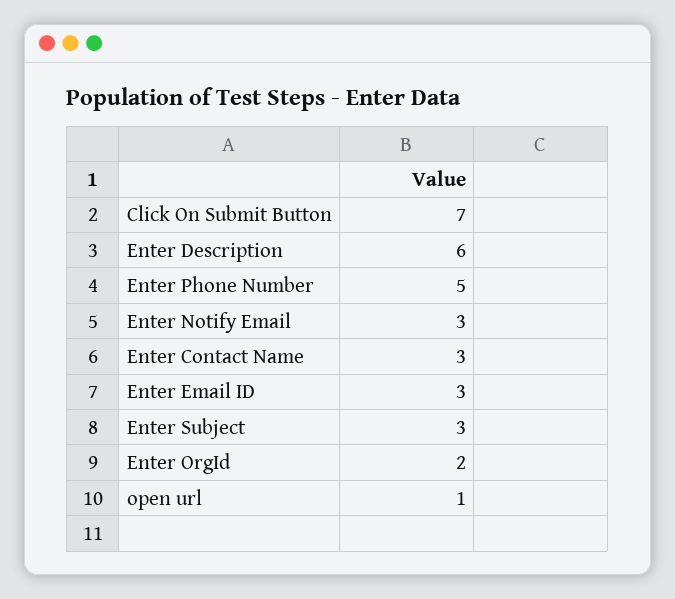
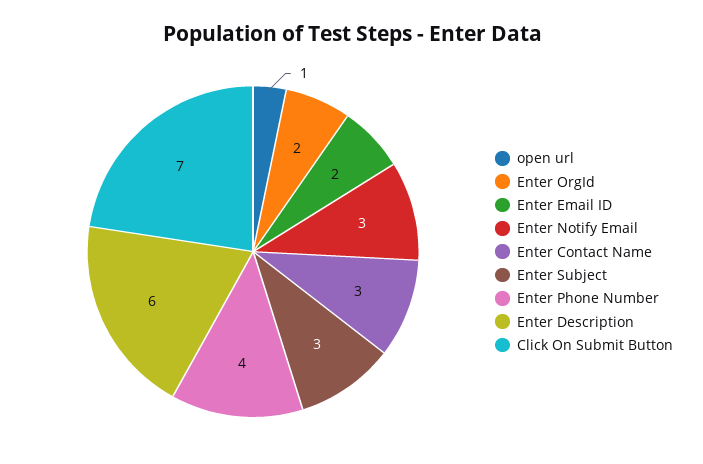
Enter Phone Number: 5 -> 4
Enter Email ID: 3 -> 2

